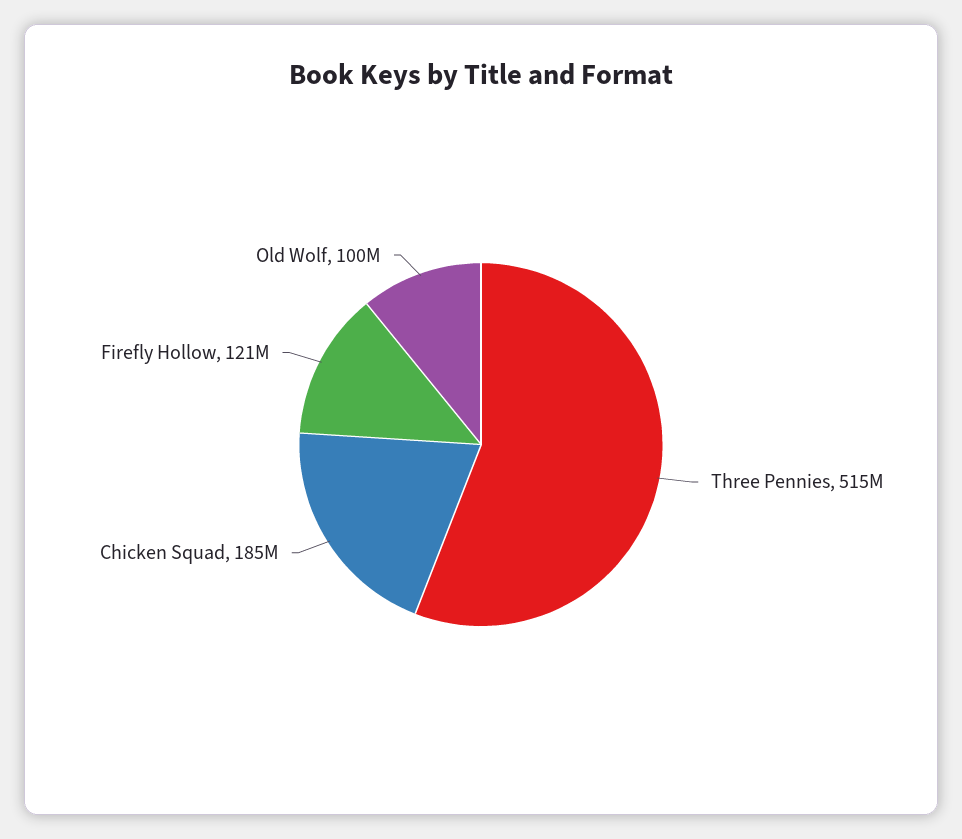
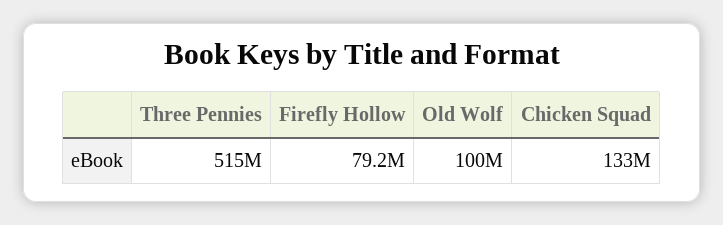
Chicken Squad: 185000000 -> 133000000
Firefly Hollow: 121000000 -> 79200000

